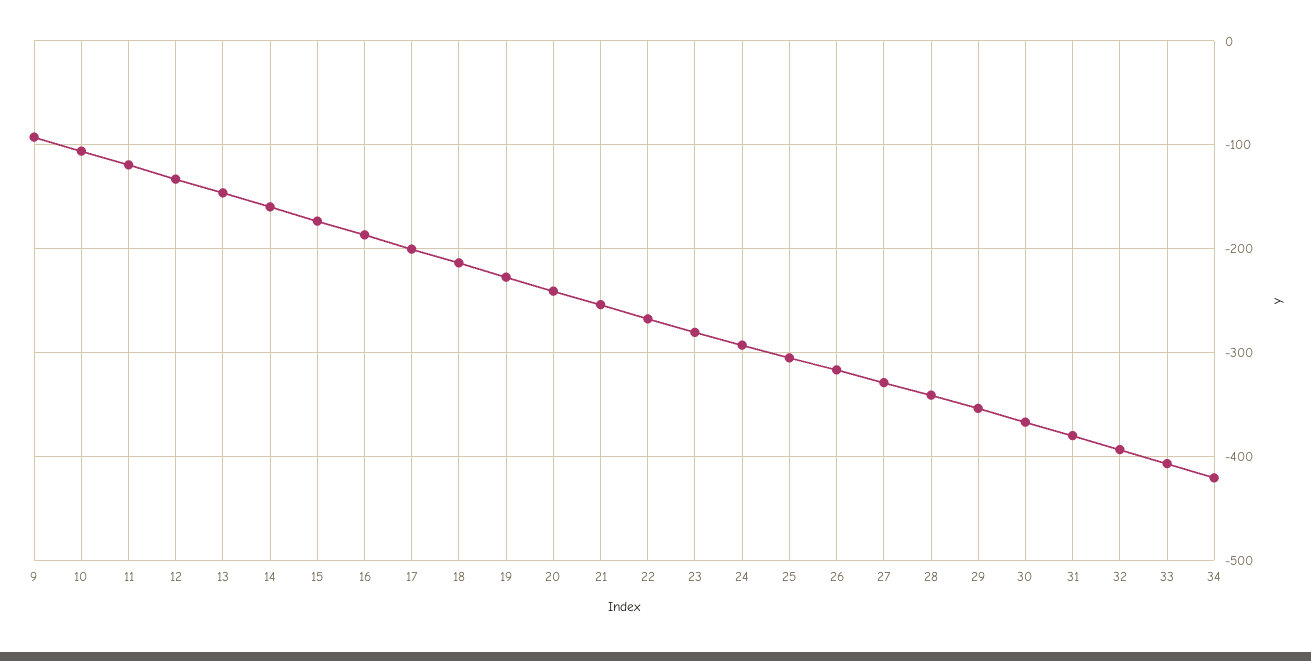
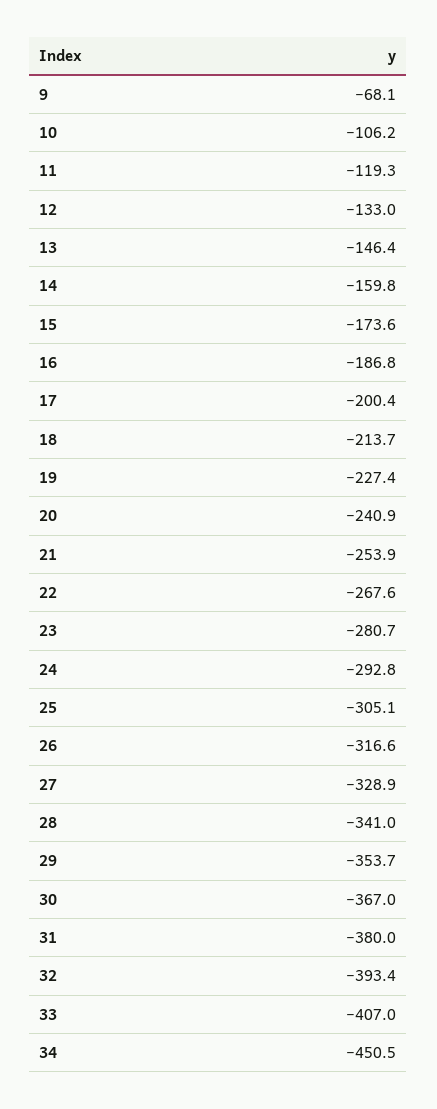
9: -90 -> -68.1
34: -420 -> -450.5

